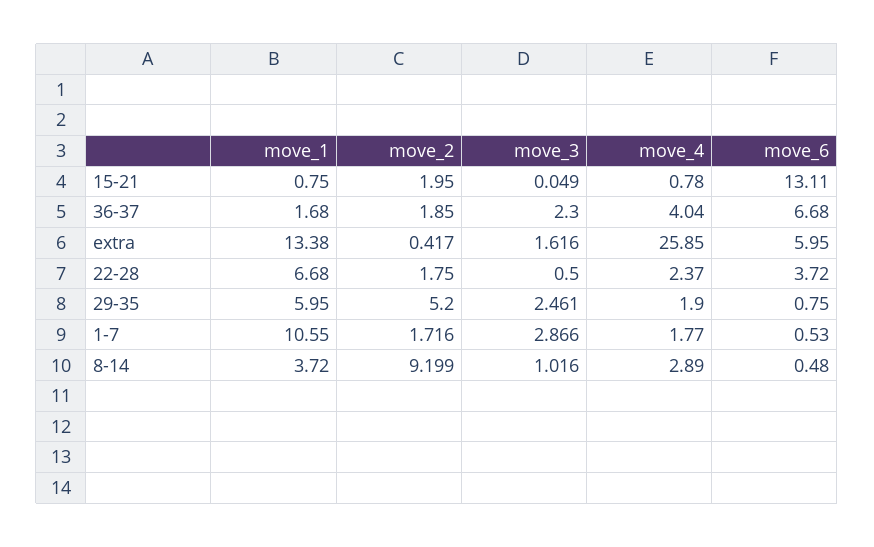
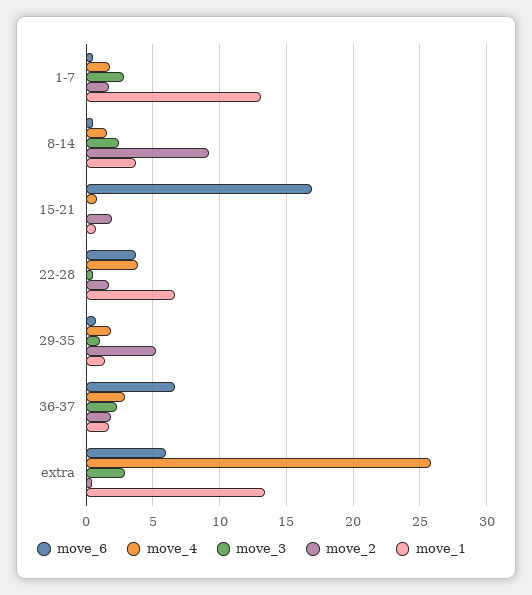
move_6, 15-21: 13.11 -> 17
move_4, 36-37: 4.04 -> 3
move_3, extra: 1.616 -> 3
move_4, 22-28: 2.37 -> 4
move_1, 29-35: 5.95 -> 1.5
move_3, 29-35: 2.461 -> 1
move_1, 1-7: 10.55 -> 13
move_3, 8-14: 1.016 -> 2.5
move_4, 8-14: 2.89 -> 1.5

